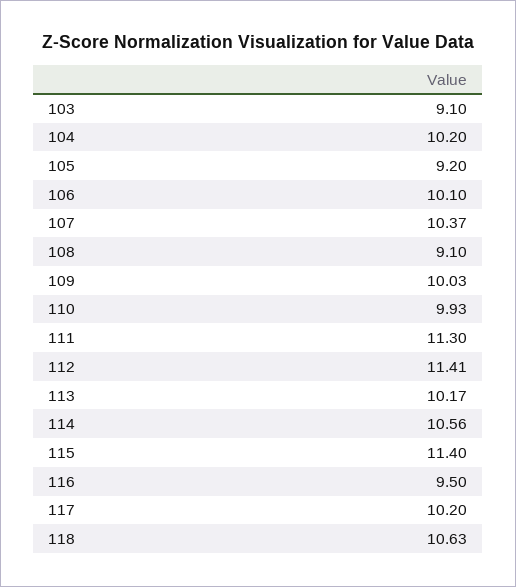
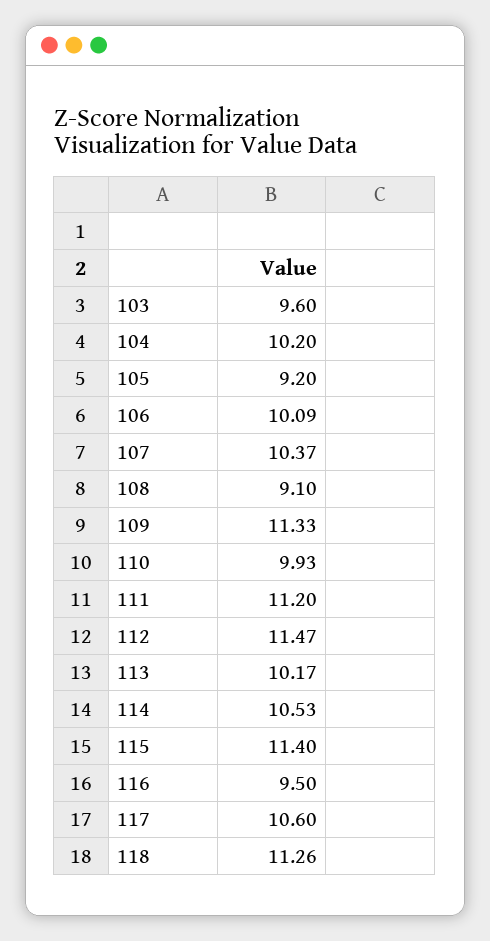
103: 9.1 -> 9.6
106: 10.1 -> 10.09
109: 10.03 -> 11.33
111: 11.3 -> 11.2
112: 11.41 -> 11.47
114: 10.56 -> 10.53
117: 10.2 -> 10.6
118: 10.63 -> 11.26

